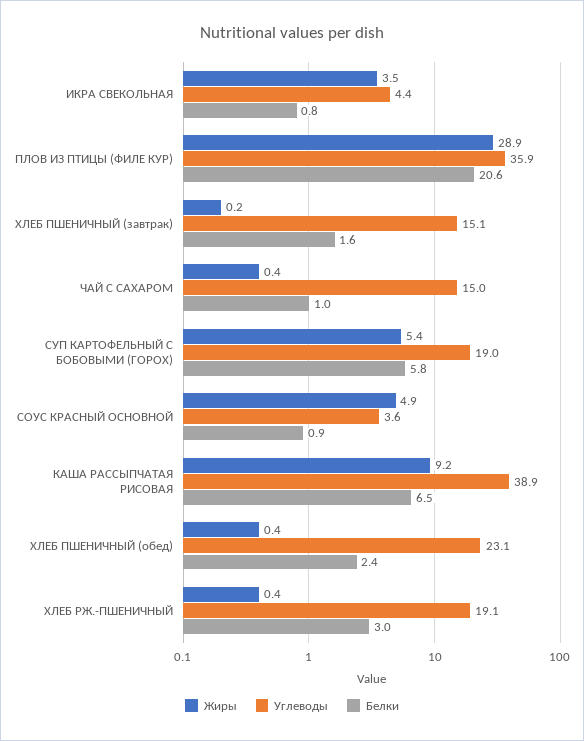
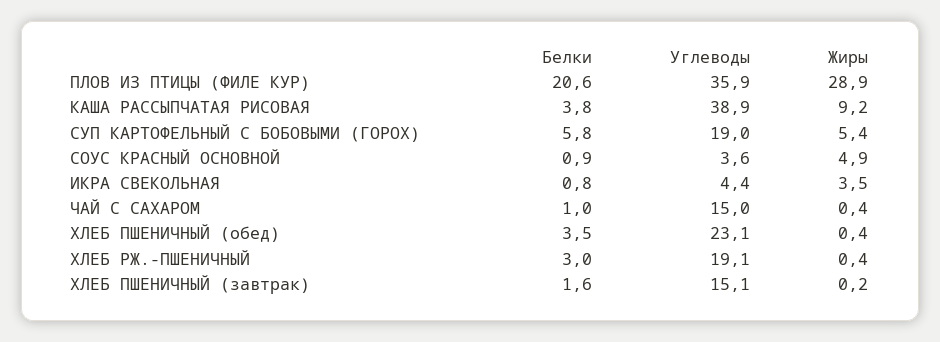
Белки, КАША РАССЫПЧАТАЯ РИСОВАЯ: 6.5 -> 3.8
Белки, ХЛЕБ ПШЕНИЧНЫЙ (обед): 2.4 -> 3.5

